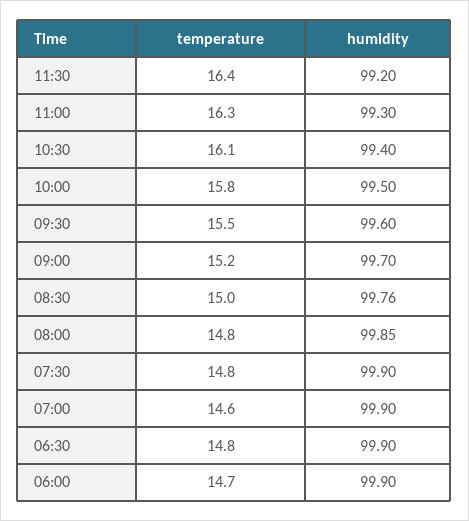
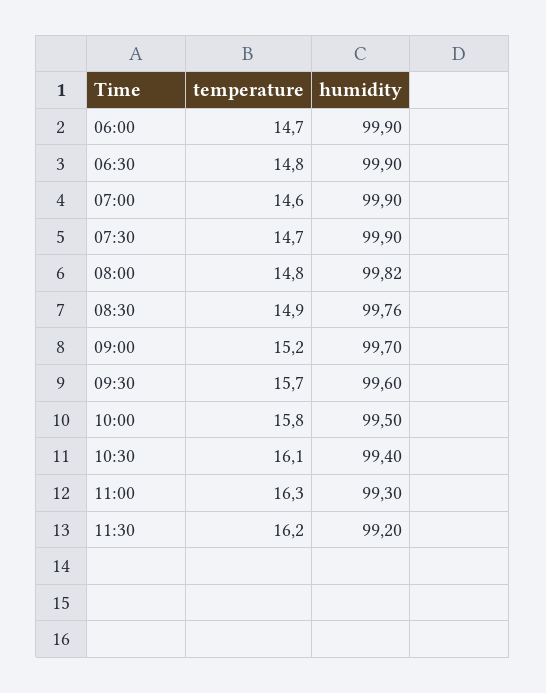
temperature, 11:30: 16.4 -> 16.2
temperature, 09:30: 15.5 -> 15.7
temperature, 08:30: 15 -> 14.9
humidity, 08:00: 99.85 -> 99.82
temperature, 07:30: 14.8 -> 14.7

